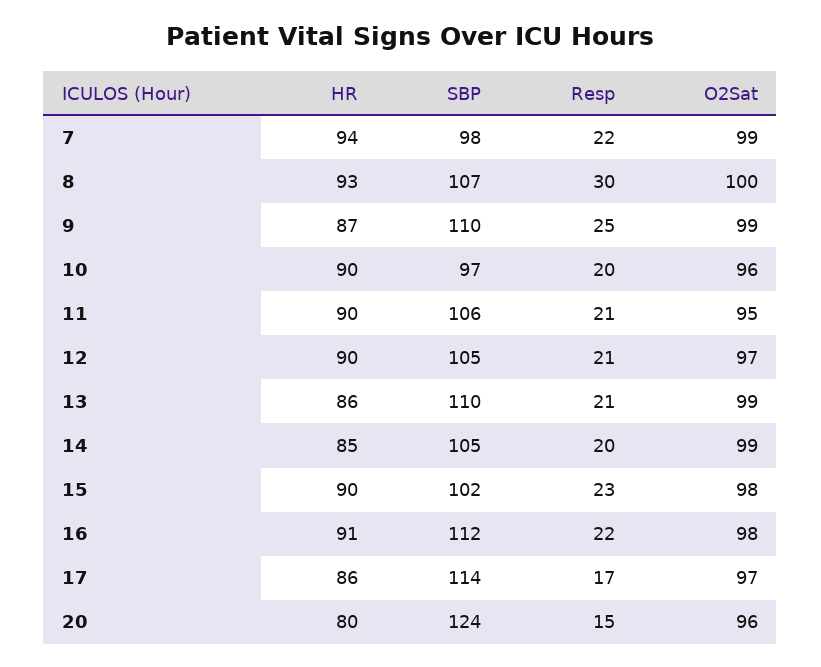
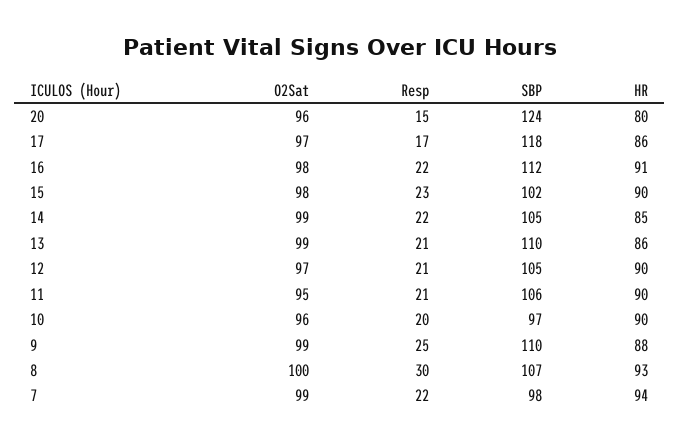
HR, 9: 87 -> 88
Resp, 14: 20 -> 22
SBP, 17: 114 -> 118

